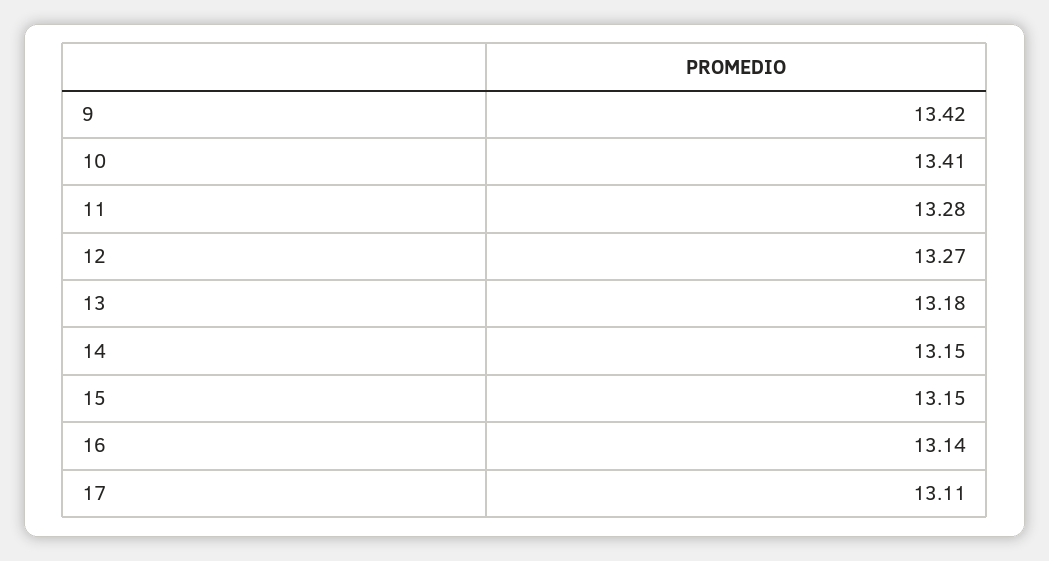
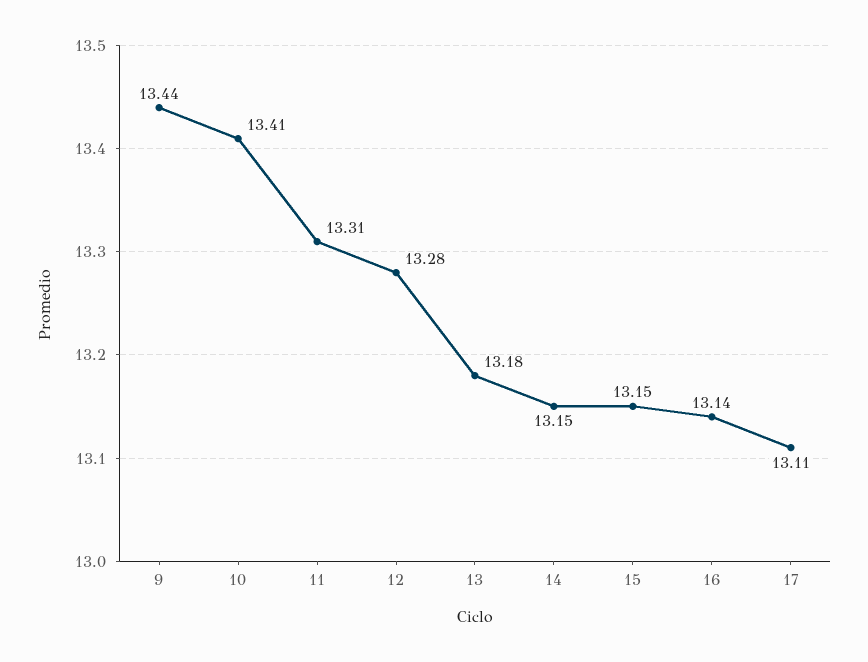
9: 13.42 -> 13.44
11: 13.28 -> 13.31
12: 13.27 -> 13.28

